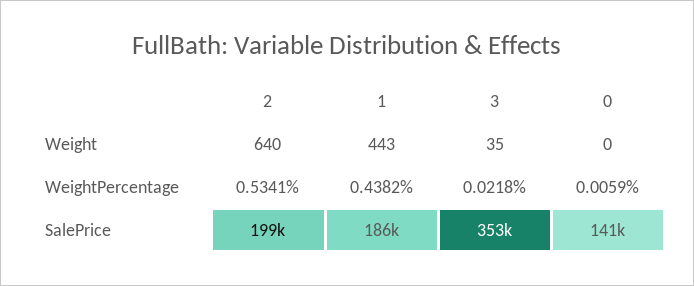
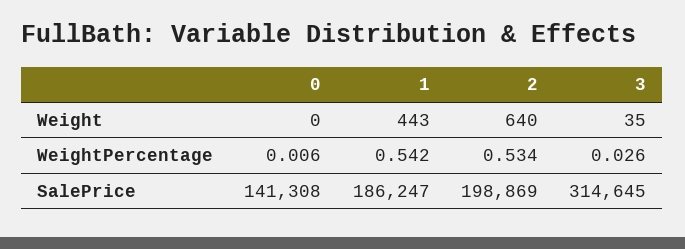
1, WeightPercentage: 0.4382 -> 0.542
3, WeightPercentage: 0.0218 -> 0.026
3, SalePrice: 353000 -> 314645

